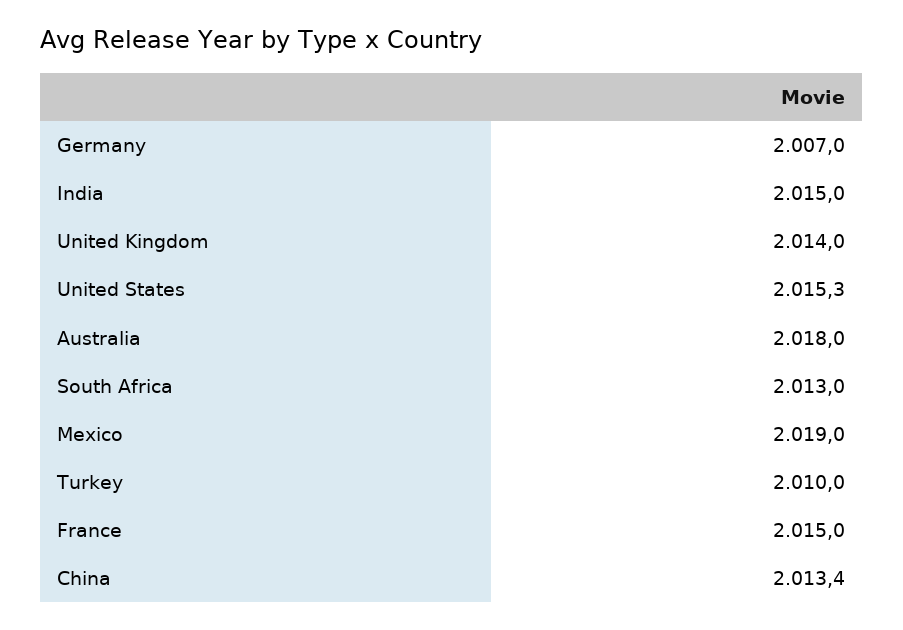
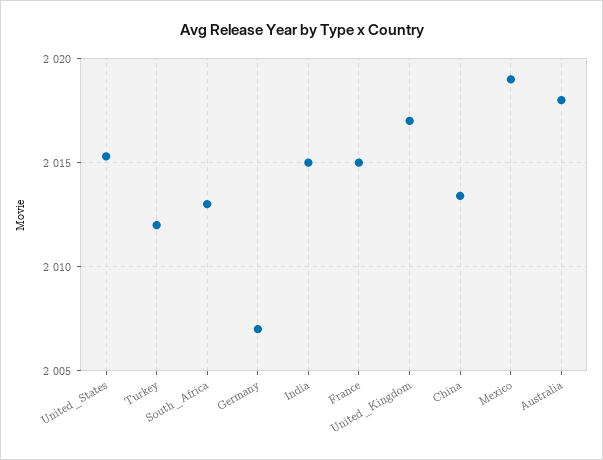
United Kingdom: 2014 -> 2017
Turkey: 2010 -> 2012

